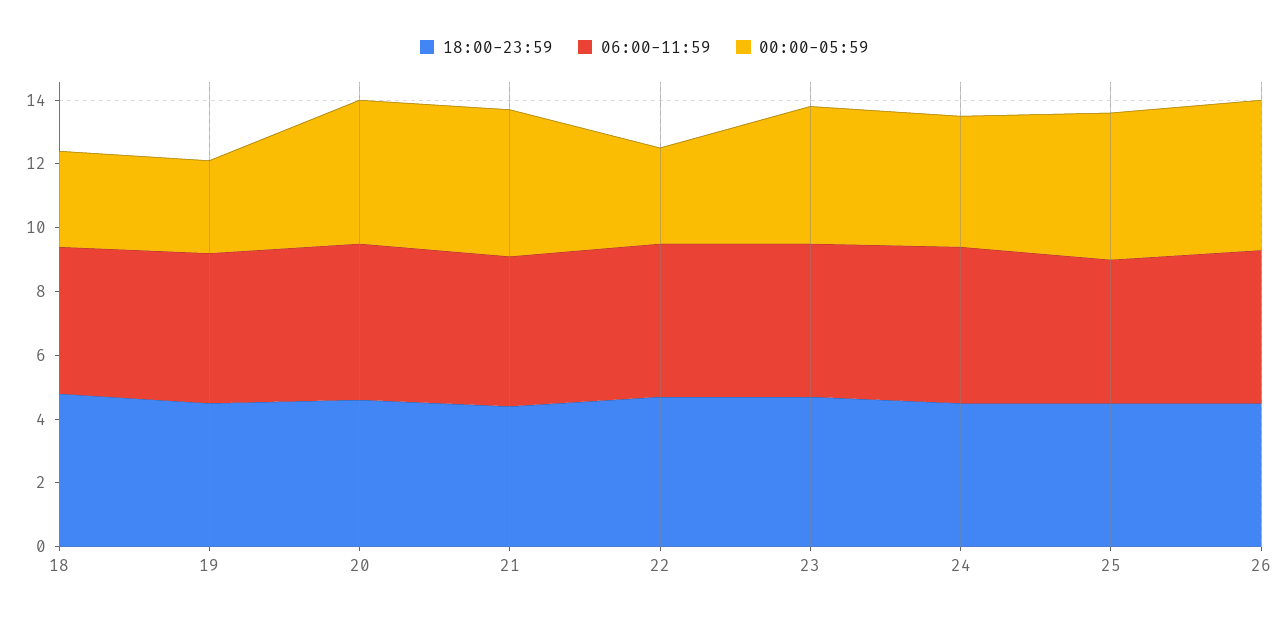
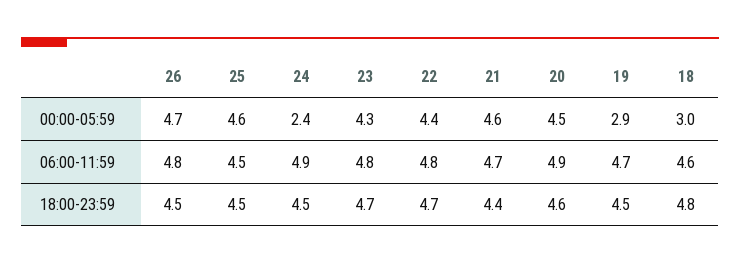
00:00-05:59, 22: 3 -> 4.4
00:00-05:59, 24: 4 -> 2.4

